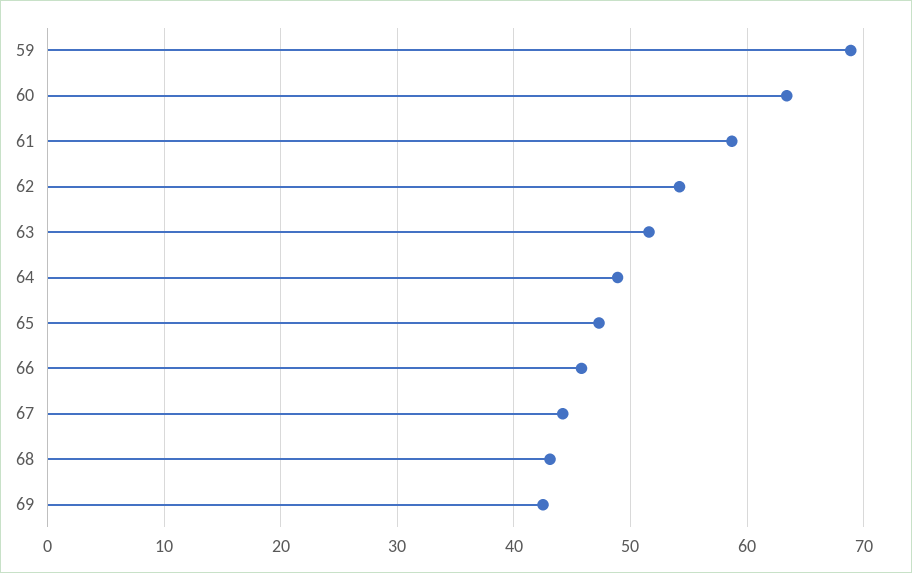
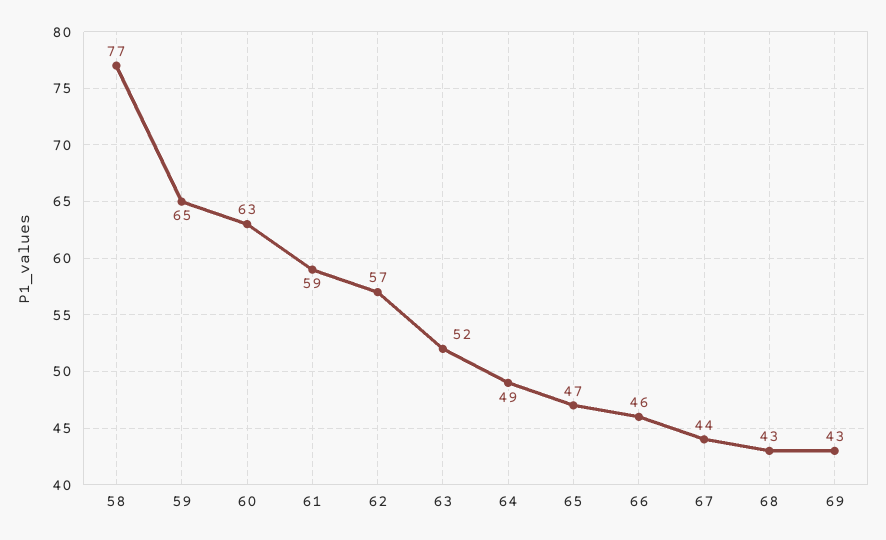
59: 69 -> 65
62: 54 -> 57
58: none -> 77

